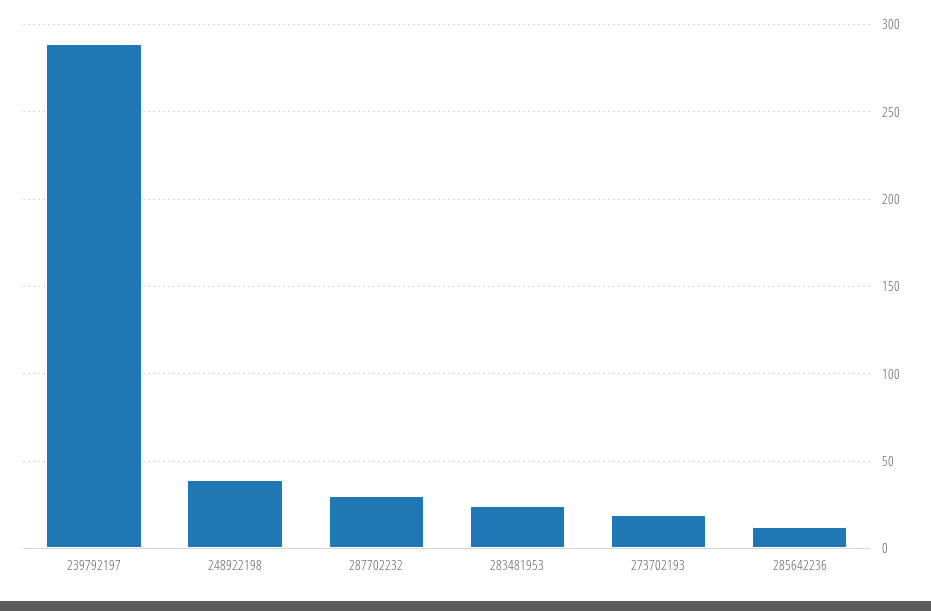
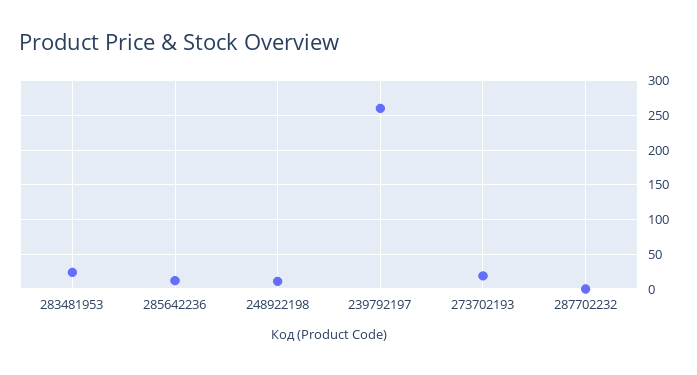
239792197: 290 -> 260
248922198: 40 -> 10
287702232: 30 -> 0

